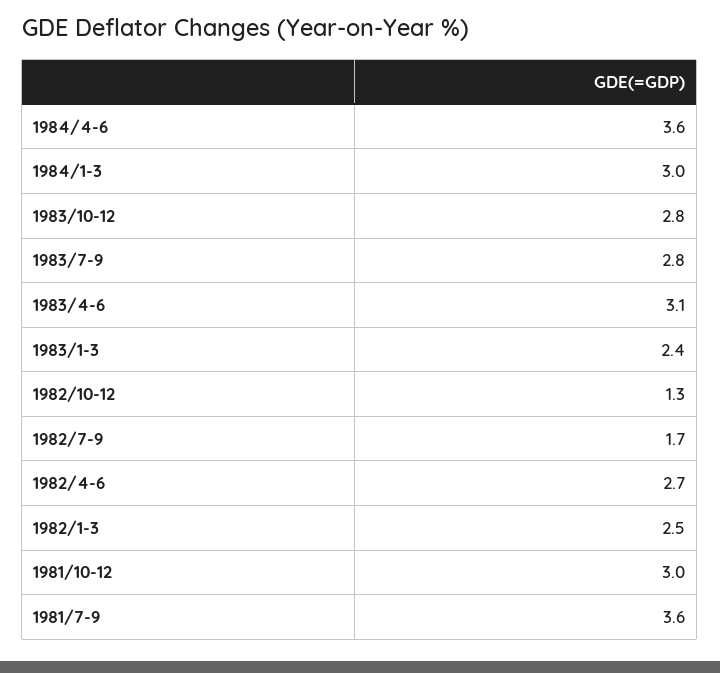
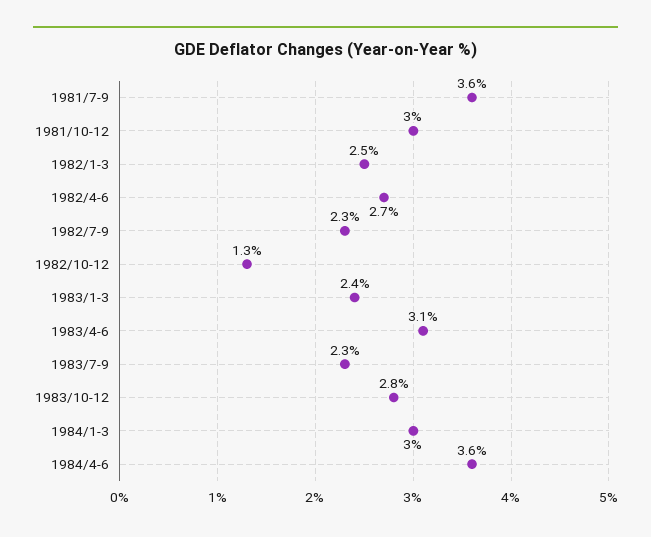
1983/7-9: 2.8 -> 2.3
1982/7-9: 1.7 -> 2.3

